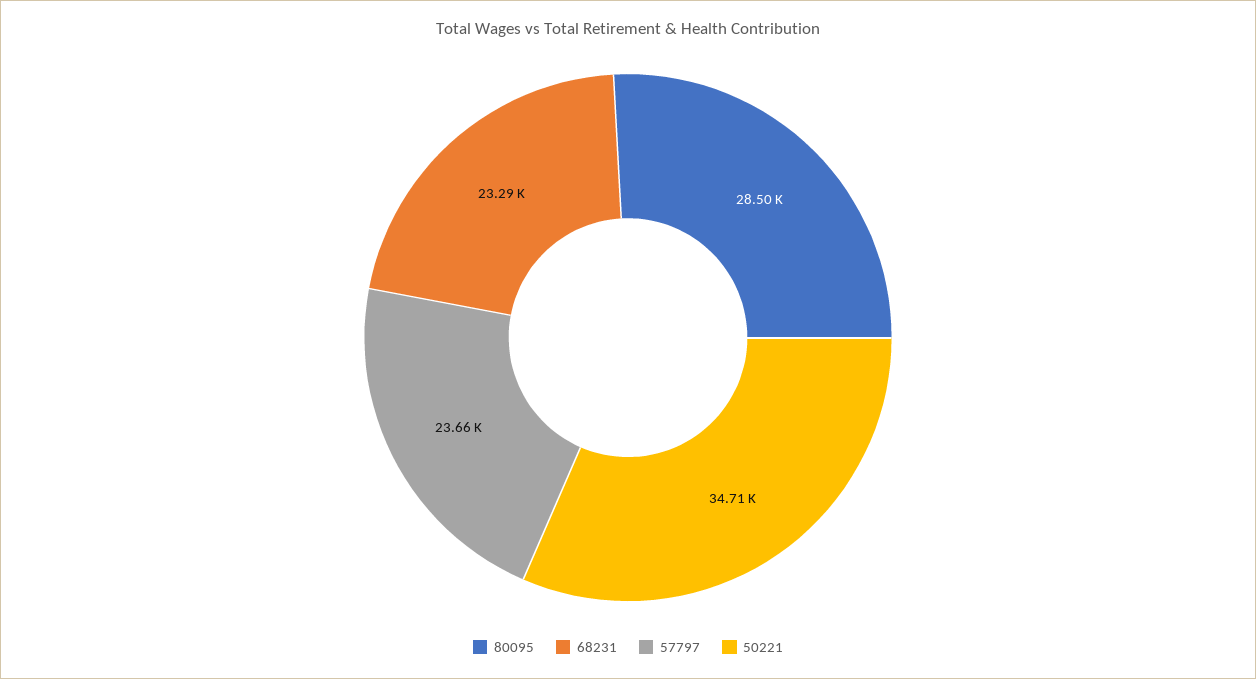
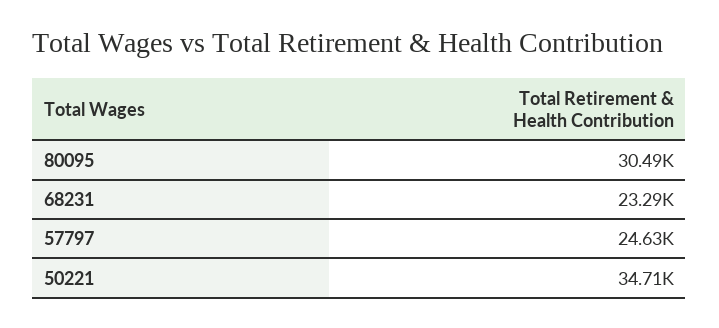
80095: 28500 -> 30490
57797: 23660 -> 24630

